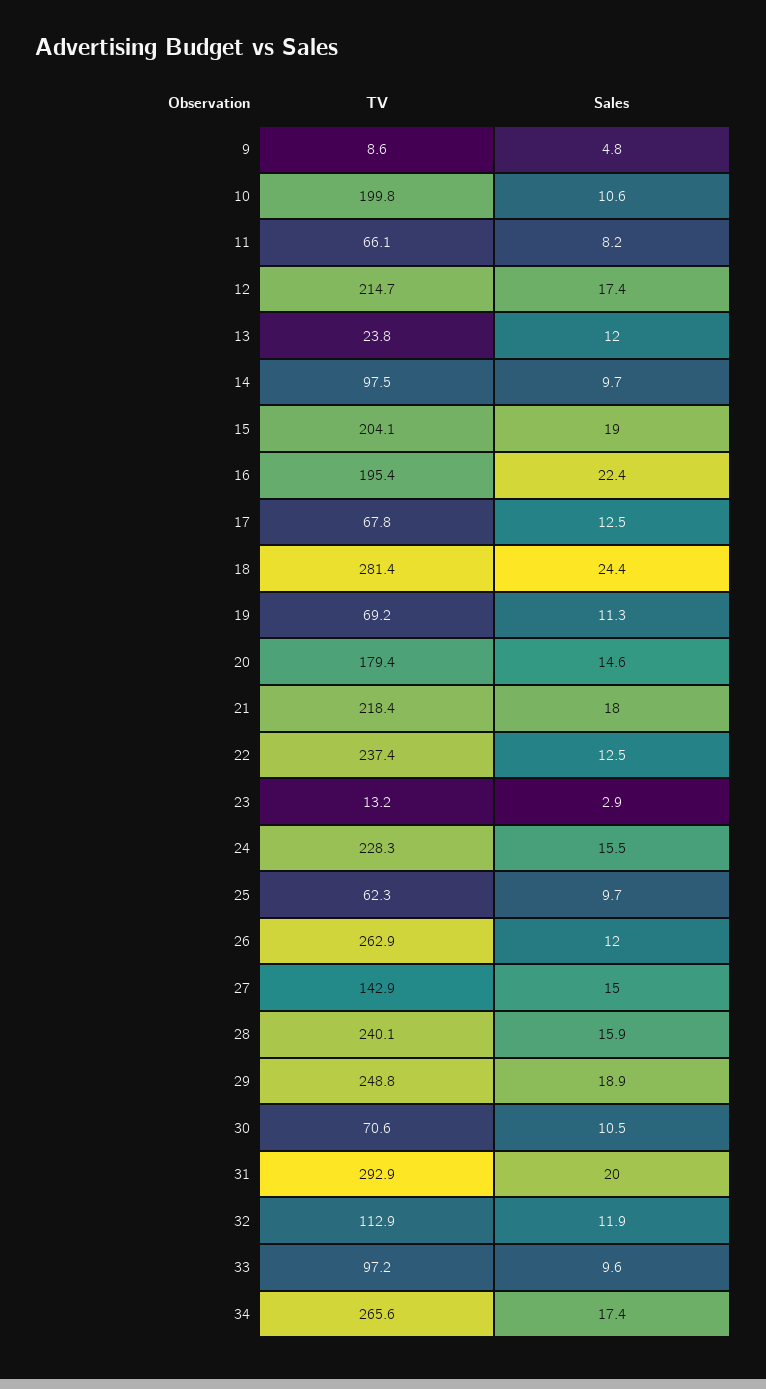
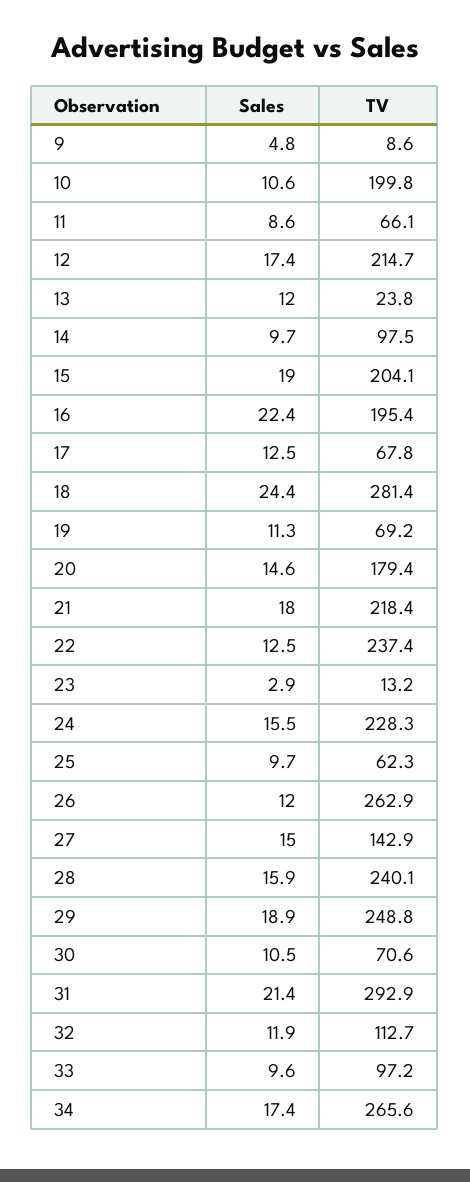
Sales, 11: 8.2 -> 8.6
Sales, 31: 20 -> 21.4
TV, 32: 112.9 -> 112.7

